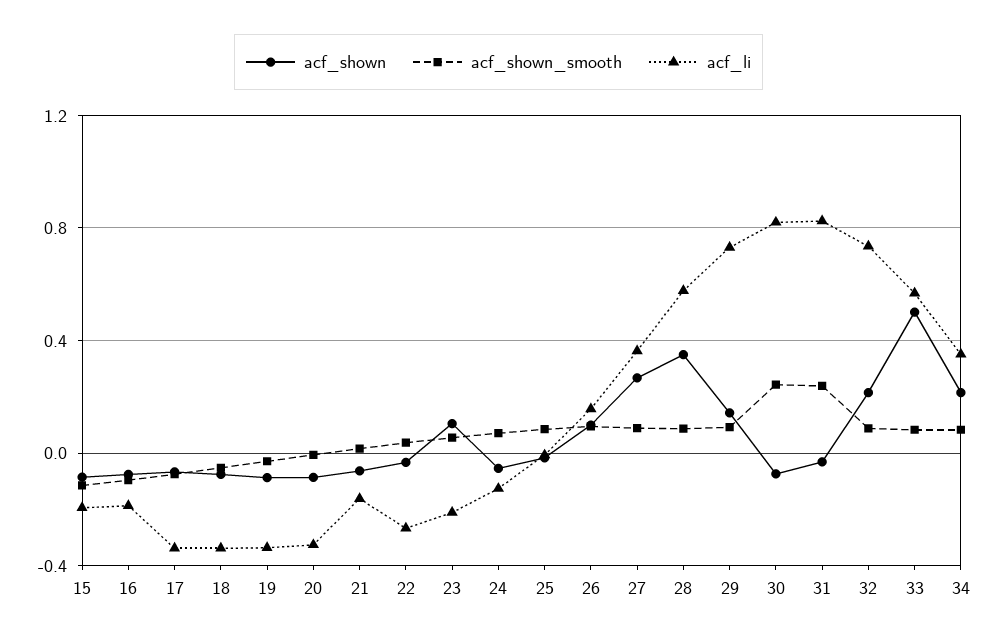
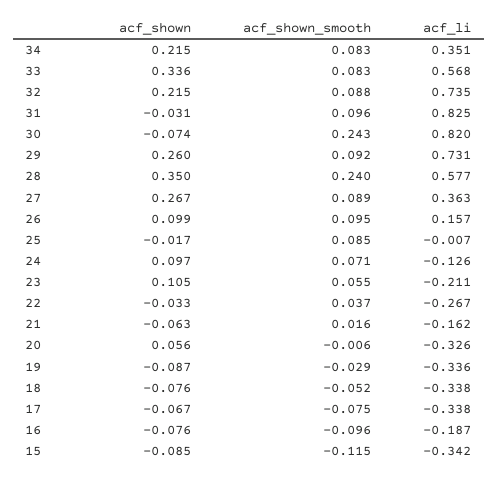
acf_li, 15: -0.2 -> -0.342
acf_shown, 20: -0.1 -> 0.056
acf_shown, 24: -0.05 -> 0.097
acf_shown_smooth, 28: 0.1 -> 0.24
acf_shown, 29: 0.15 -> 0.26
acf_shown_smooth, 31: 0.25 -> 0.096
acf_shown, 33: 0.5 -> 0.336

